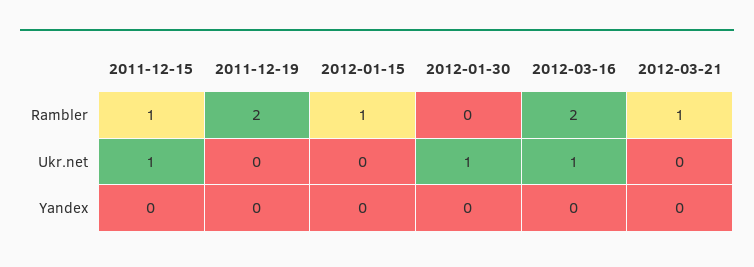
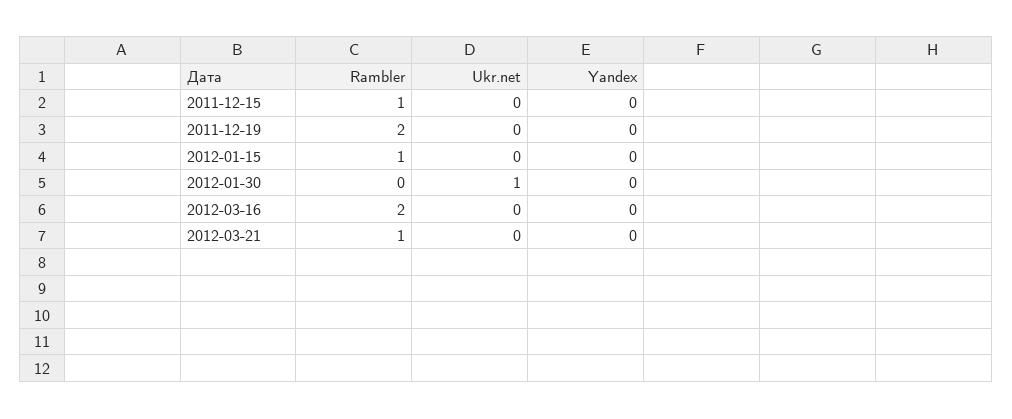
2011-12-15, Ukr.net: 1 -> 0
2012-03-16, Ukr.net: 1 -> 0

